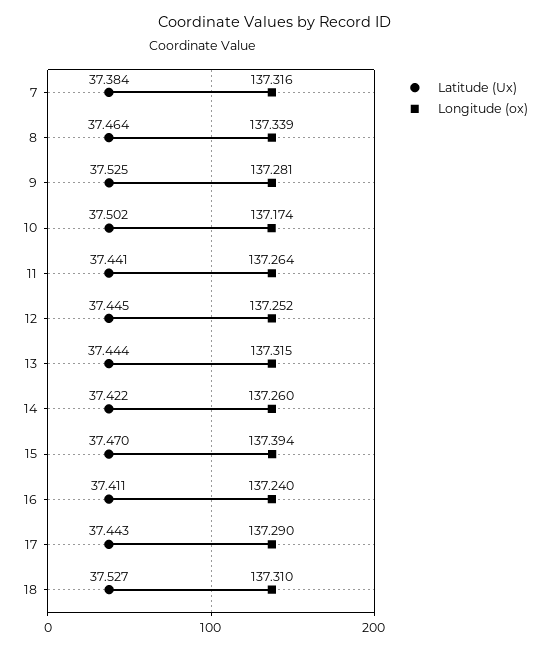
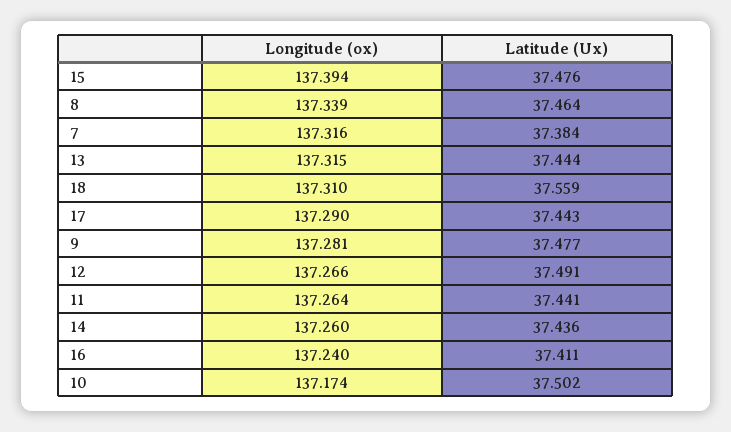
Latitude (Ux), 9: 37.525 -> 37.477
Latitude (Ux), 12: 37.445 -> 37.491
Longitude (ox), 12: 137.252 -> 137.266
Latitude (Ux), 14: 37.422 -> 37.436
Latitude (Ux), 15: 37.47 -> 37.476
Latitude (Ux), 18: 37.527 -> 37.559

